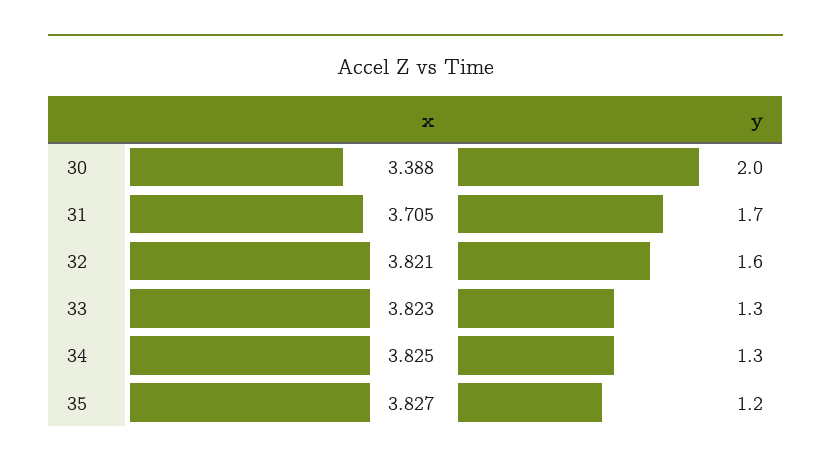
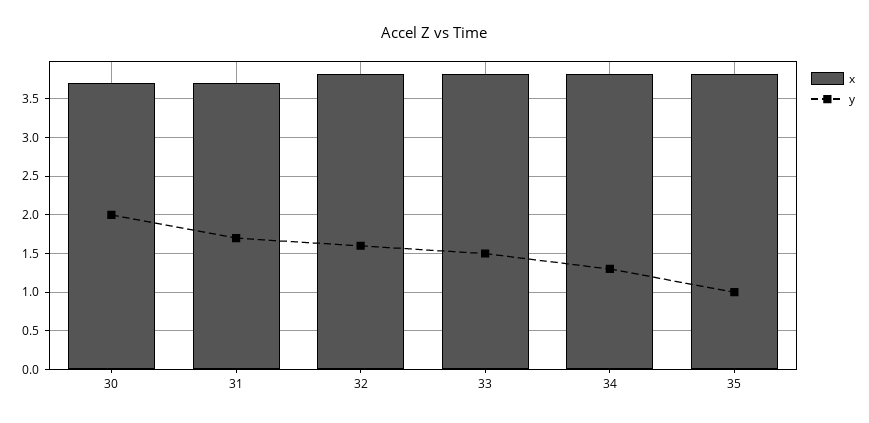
x, 30: 3.388 -> 3.7
y, 33: 1.3 -> 1.5
y, 35: 1.2 -> 1

